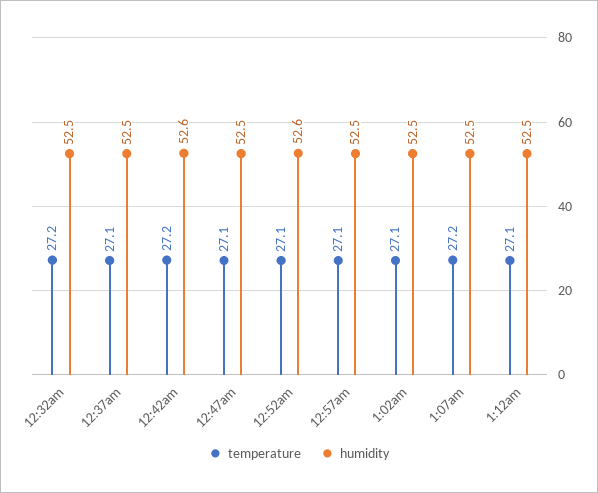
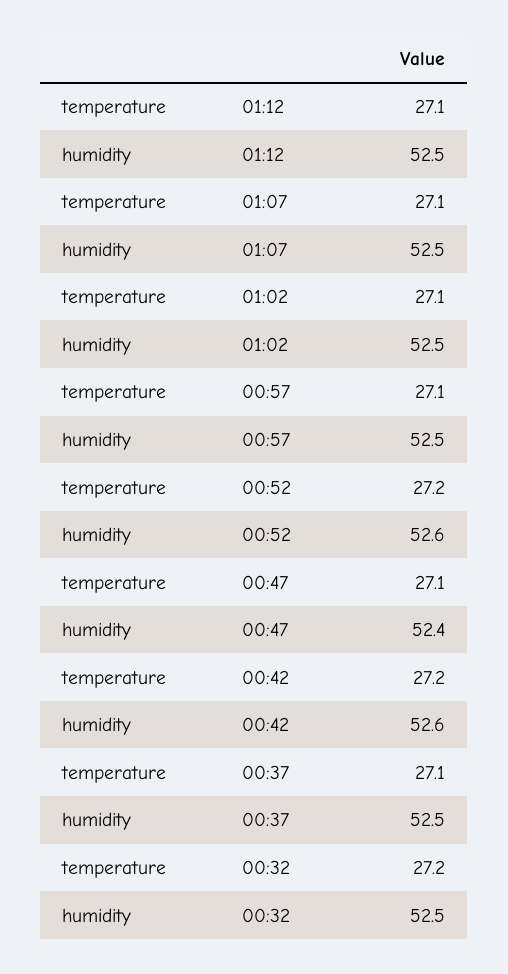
humidity, 12:47am: 52.5 -> 52.4
temperature, 12:52am: 27.1 -> 27.2
temperature, 1:07am: 27.2 -> 27.1

